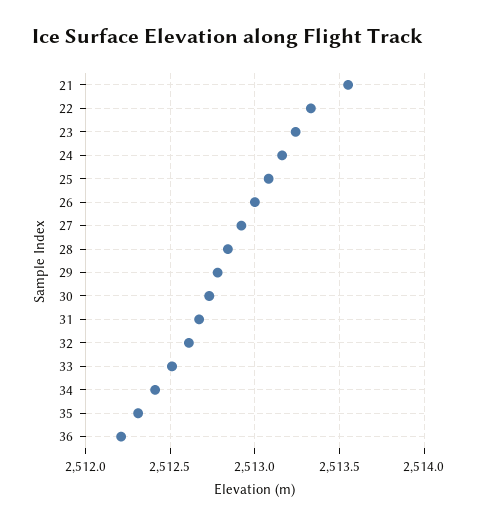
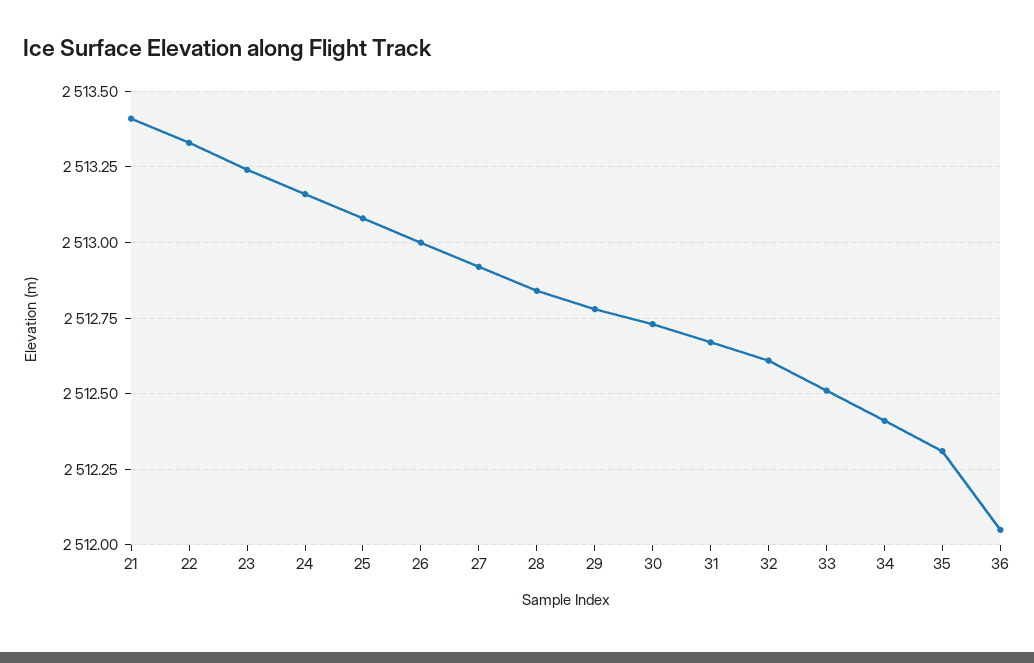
21: 2513.55 -> 2513.4
36: 2512.2 -> 2512.05

